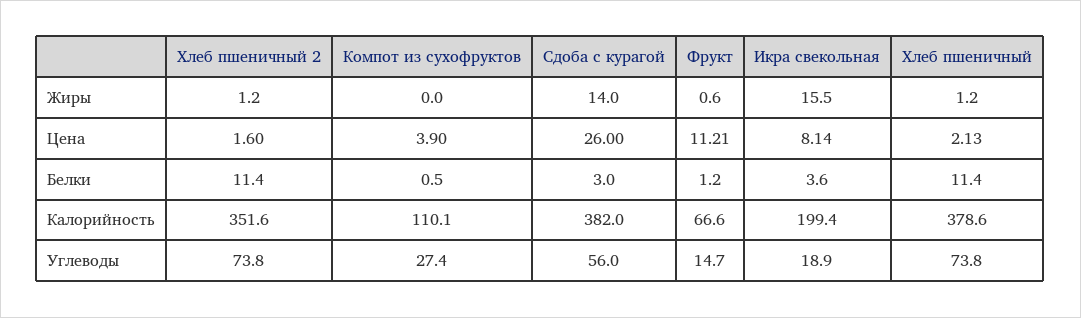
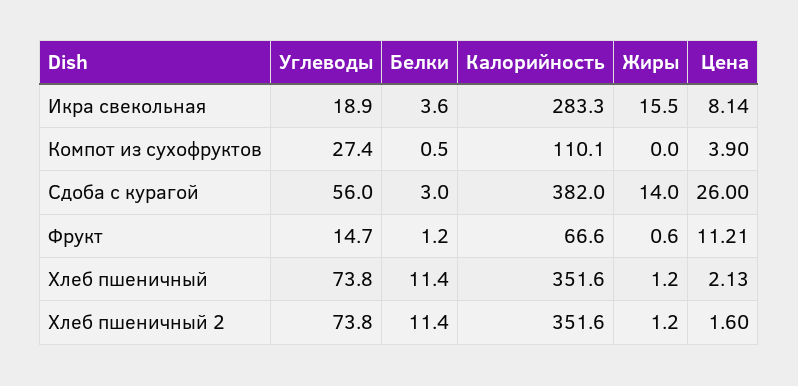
Икра свекольная, Калорийность: 199.4 -> 283.3
Хлеб пшеничный, Калорийность: 378.6 -> 351.6

